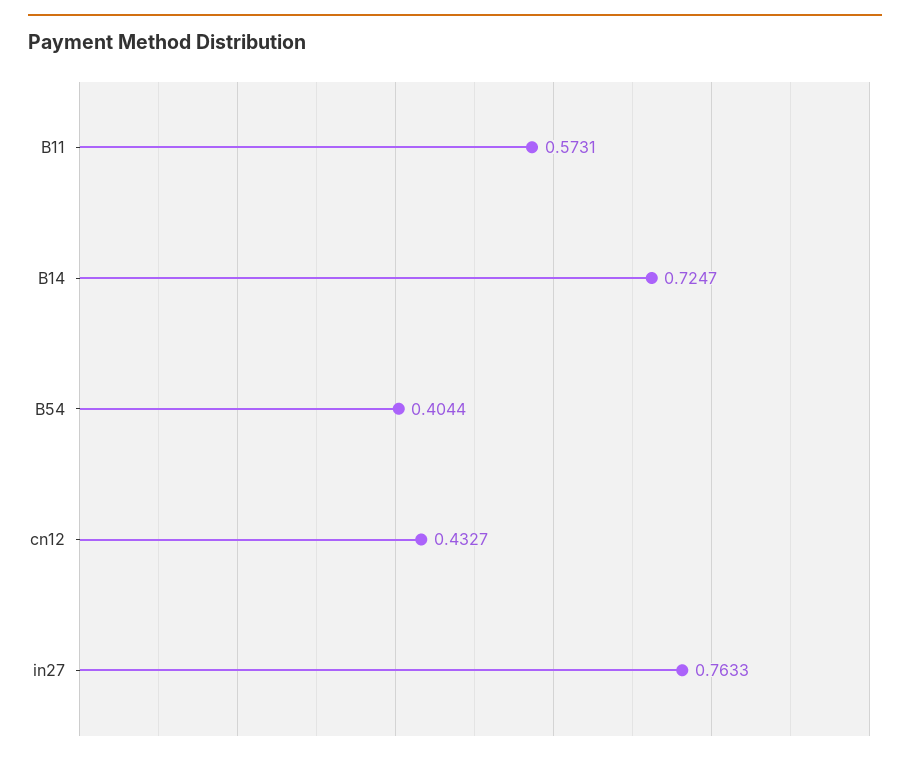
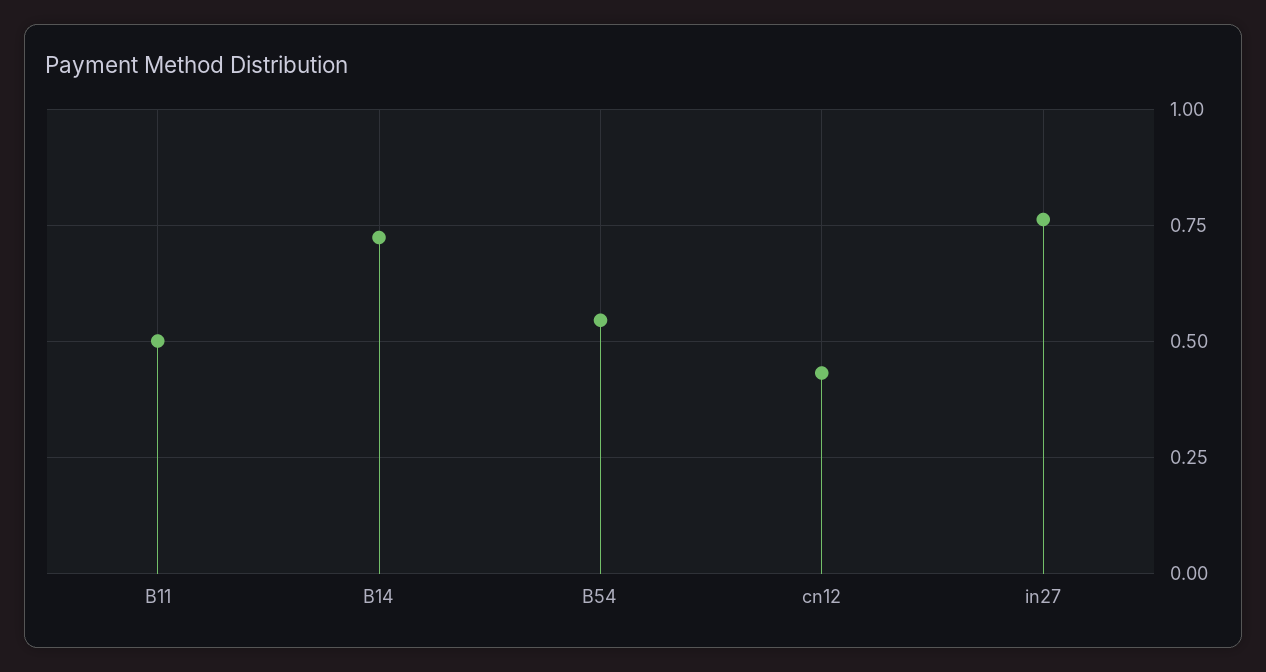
B11: 0.5731 -> 0.5
B54: 0.4044 -> 0.55

